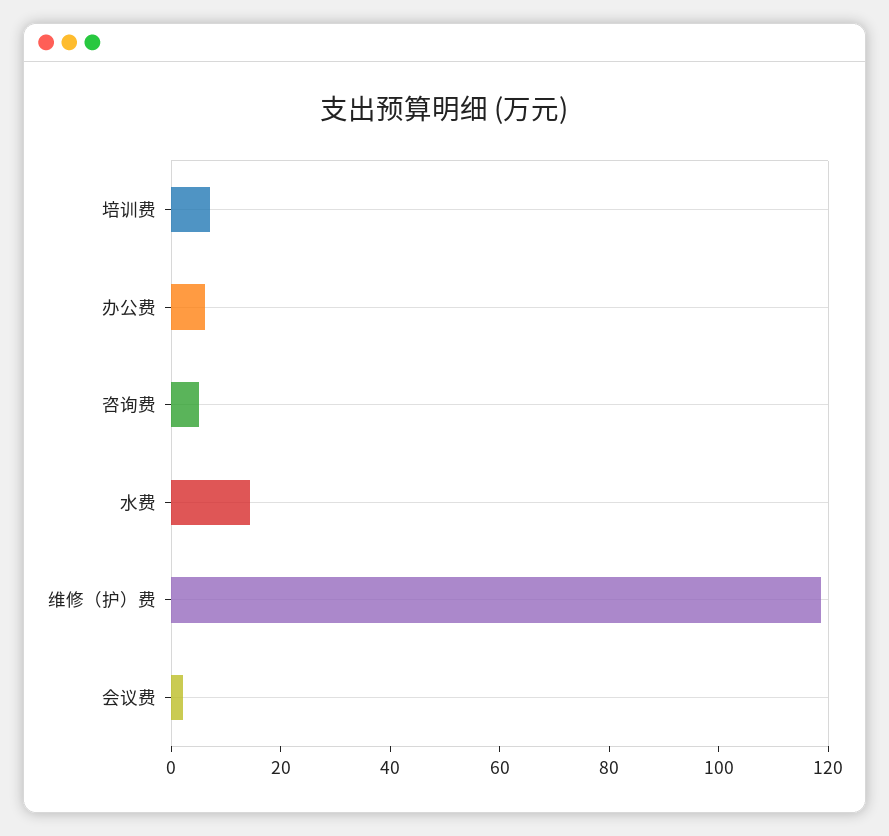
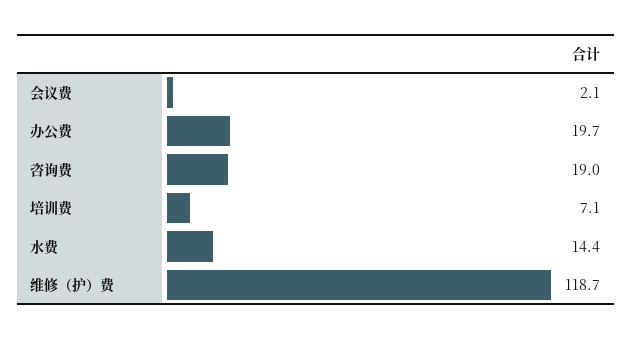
办公费: 5 -> 19.7
咨询费: 5 -> 19

